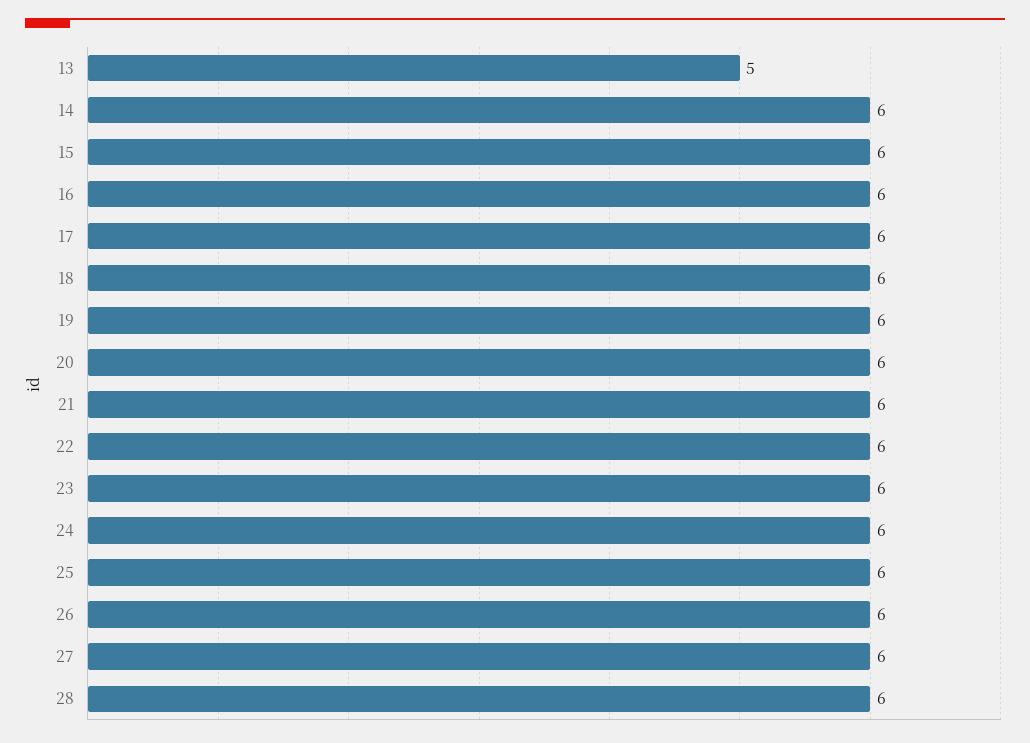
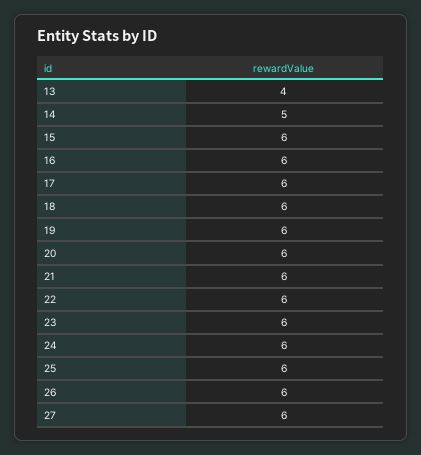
13: 5 -> 4
14: 6 -> 5
28: 6 -> none

